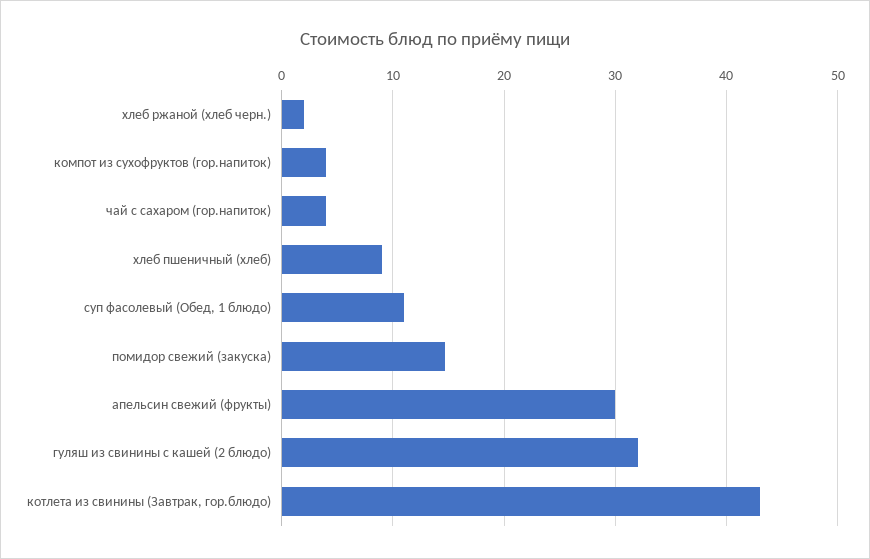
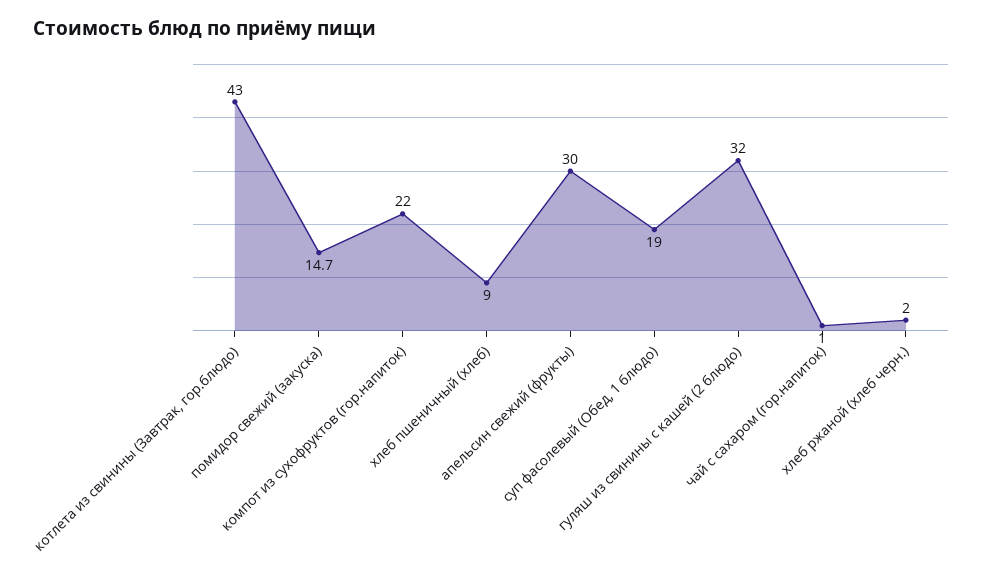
компот из сухофруктов (гор.напиток): 4 -> 22
чай с сахаром (гор.напиток): 4 -> 1
суп фасолевый (Обед, 1 блюдо): 11 -> 19

